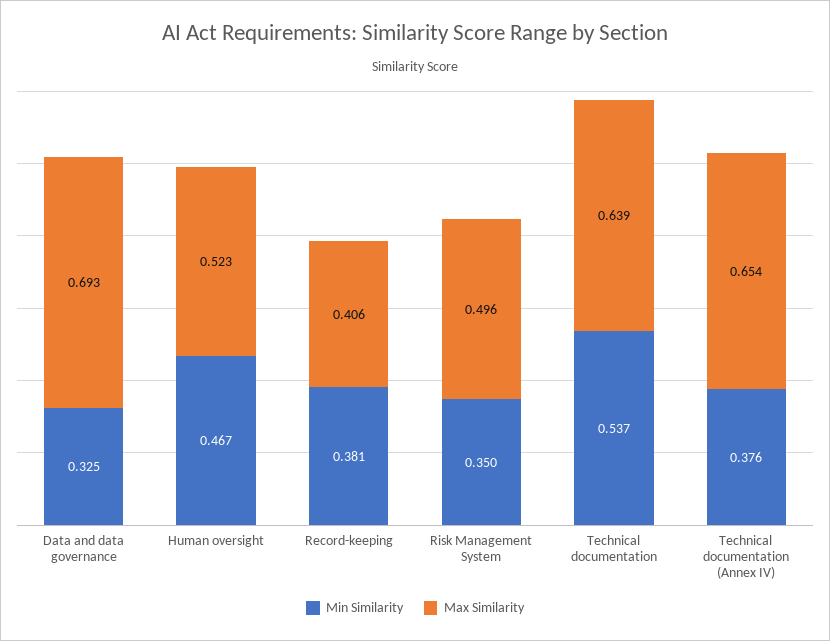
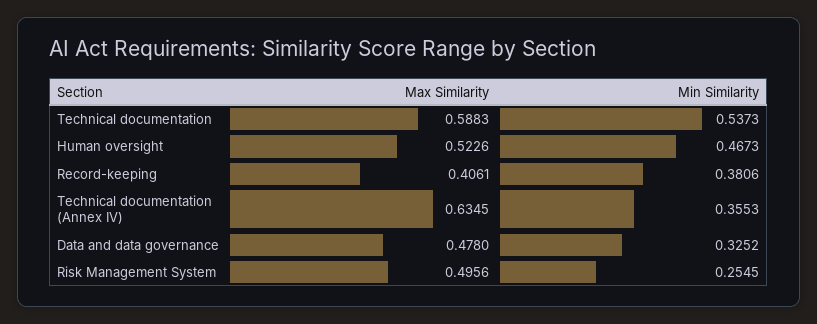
Max Similarity, Data and data governance: 0.693 -> 0.478
Min Similarity, Risk Management System: 0.35 -> 0.2545
Max Similarity, Technical documentation: 0.639 -> 0.5883
Min Similarity, Technical documentation (Annex IV): 0.376 -> 0.3553
Max Similarity, Technical documentation (Annex IV): 0.654 -> 0.6345

